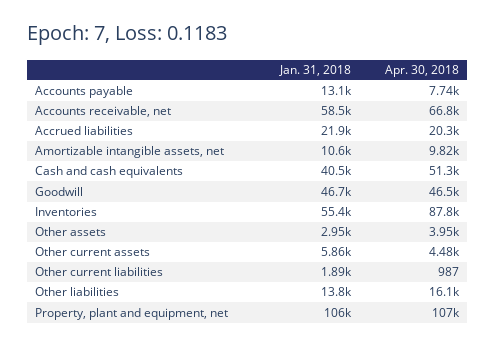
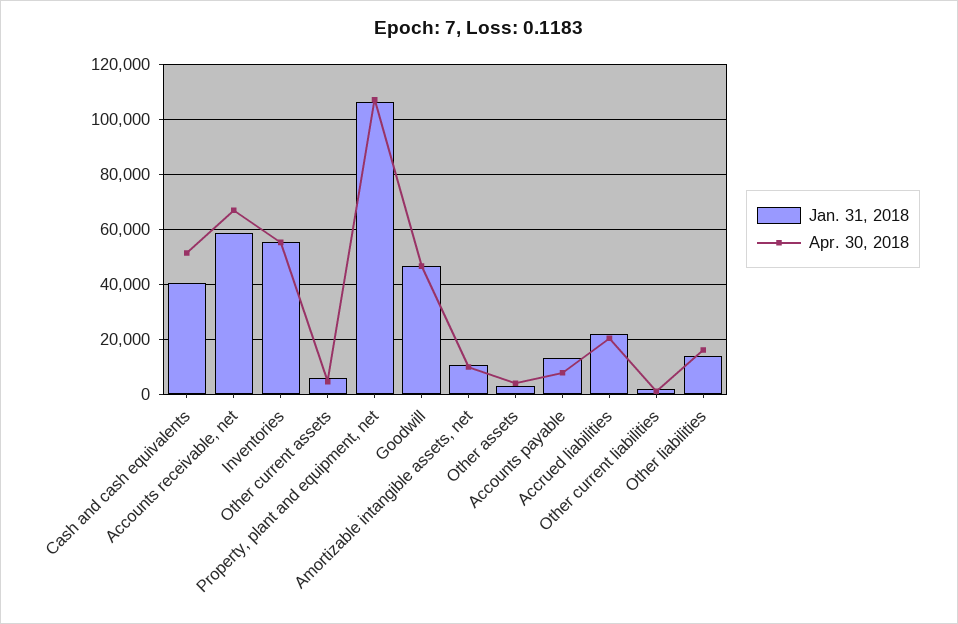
Apr. 30, 2018, Inventories: 87800 -> 55000

